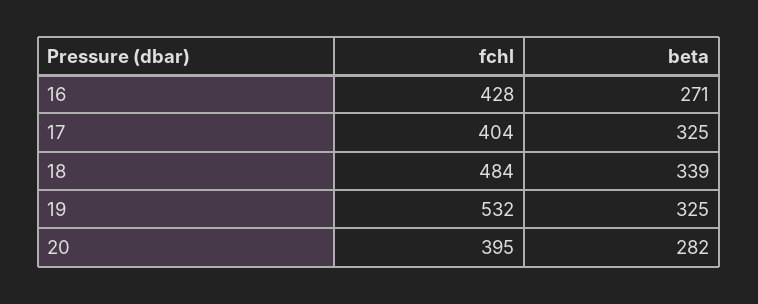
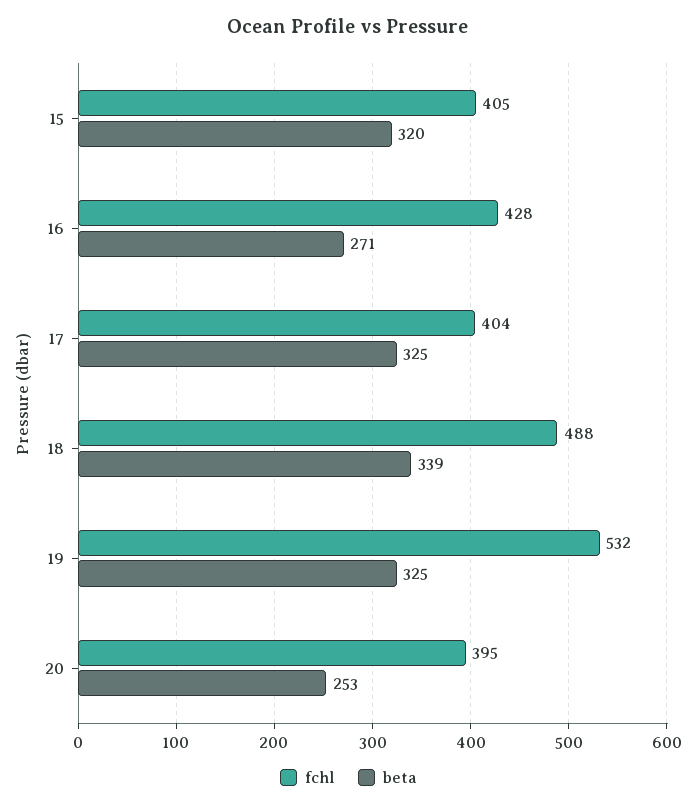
fchl, 18: 484 -> 488
beta, 20: 282 -> 253
fchl, 15: none -> 405
beta, 15: none -> 320

